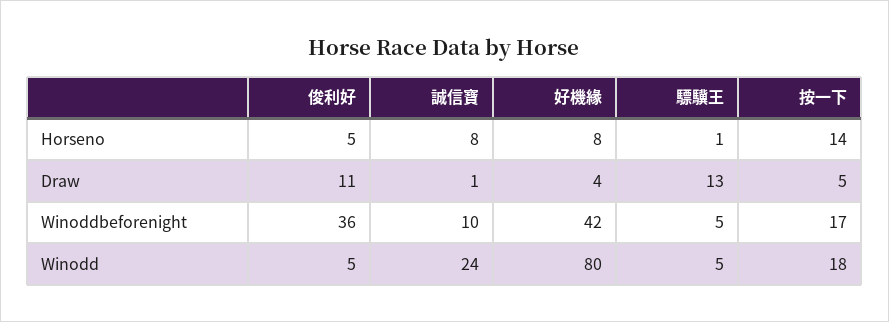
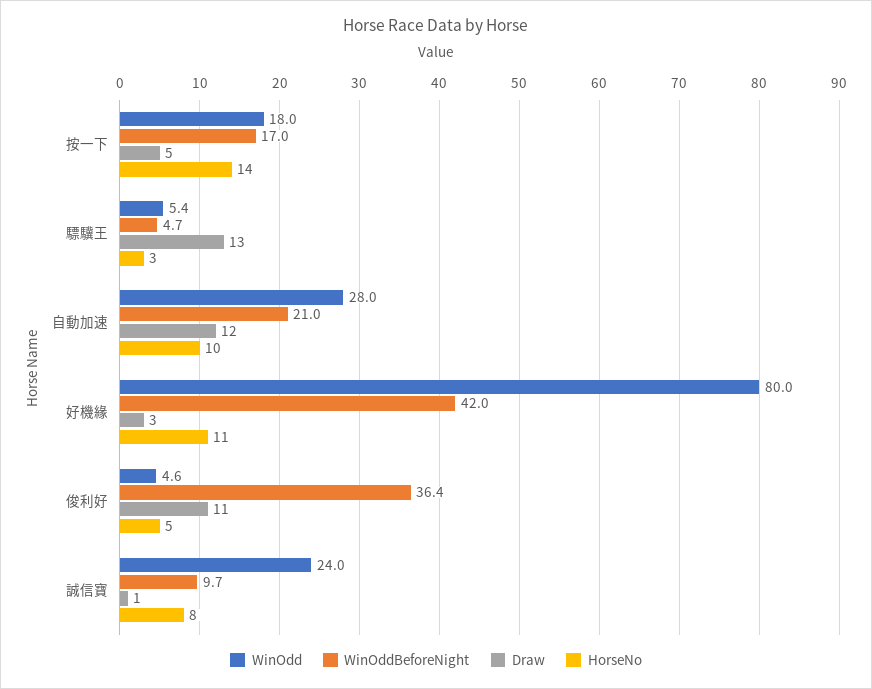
Horseno, 好機緣: 8 -> 11
Horseno, 驃驥王: 1 -> 3
Draw, 好機緣: 4 -> 3
Winodd, 自動加速: none -> 28
Winoddbeforenight, 自動加速: none -> 21
Draw, 自動加速: none -> 12
Horseno, 自動加速: none -> 10

